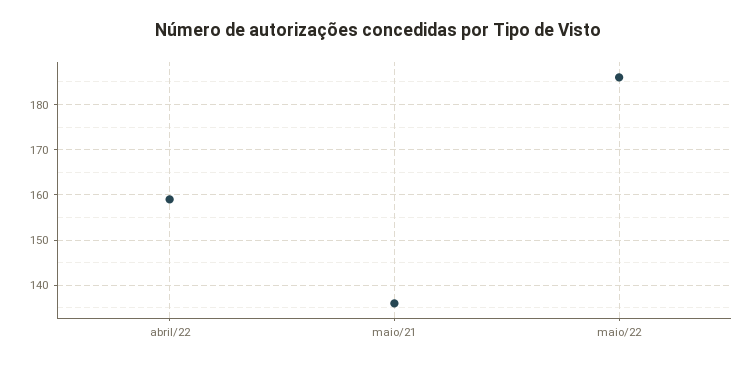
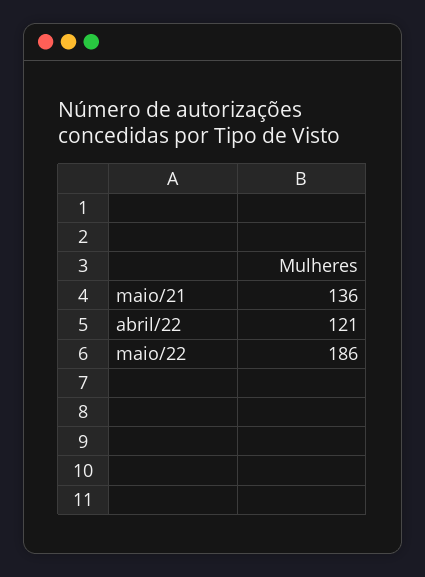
abril/22: 160 -> 121

